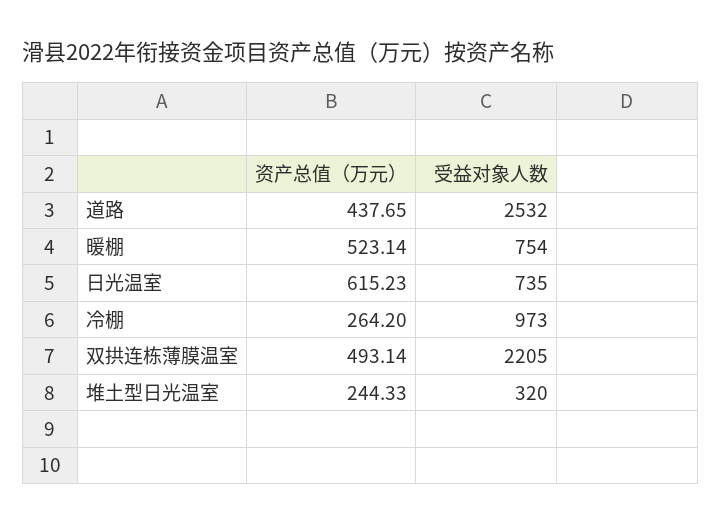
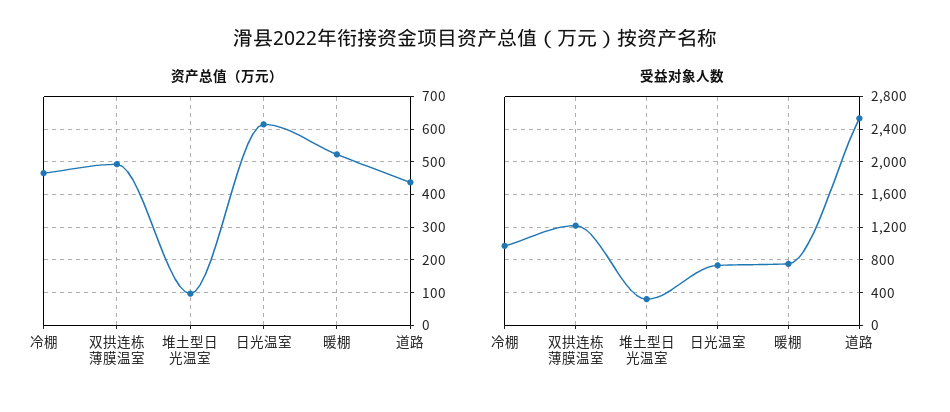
资产总值（万元）, 冷棚: 264.2 -> 460
受益对象人数, 双拱连栋薄膜温室: 2205 -> 1200
资产总值（万元）, 堆土型日光温室: 244.33 -> 100

